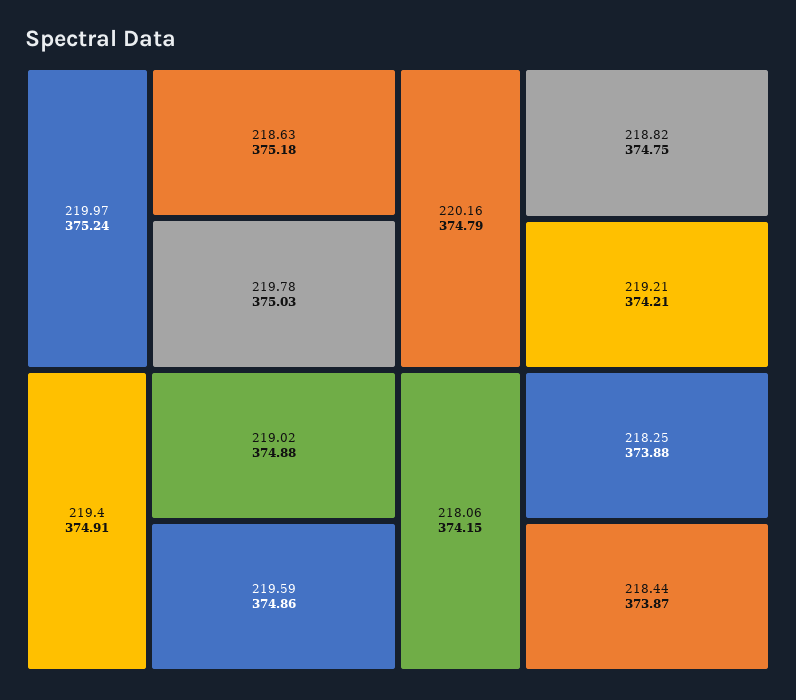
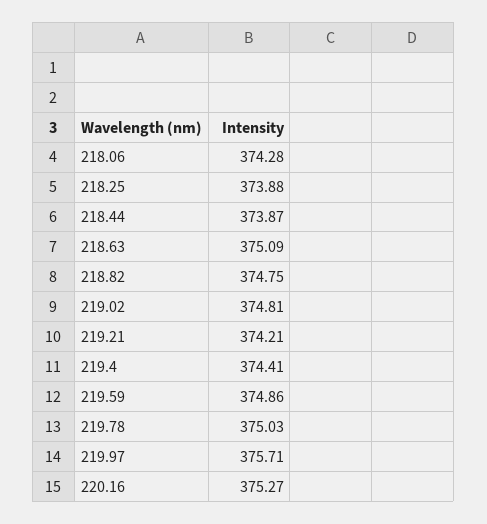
219.97: 375.24 -> 375.71
218.63: 375.18 -> 375.09
219.4: 374.91 -> 374.41
219.02: 374.88 -> 374.81
220.16: 374.79 -> 375.27
218.06: 374.15 -> 374.28

